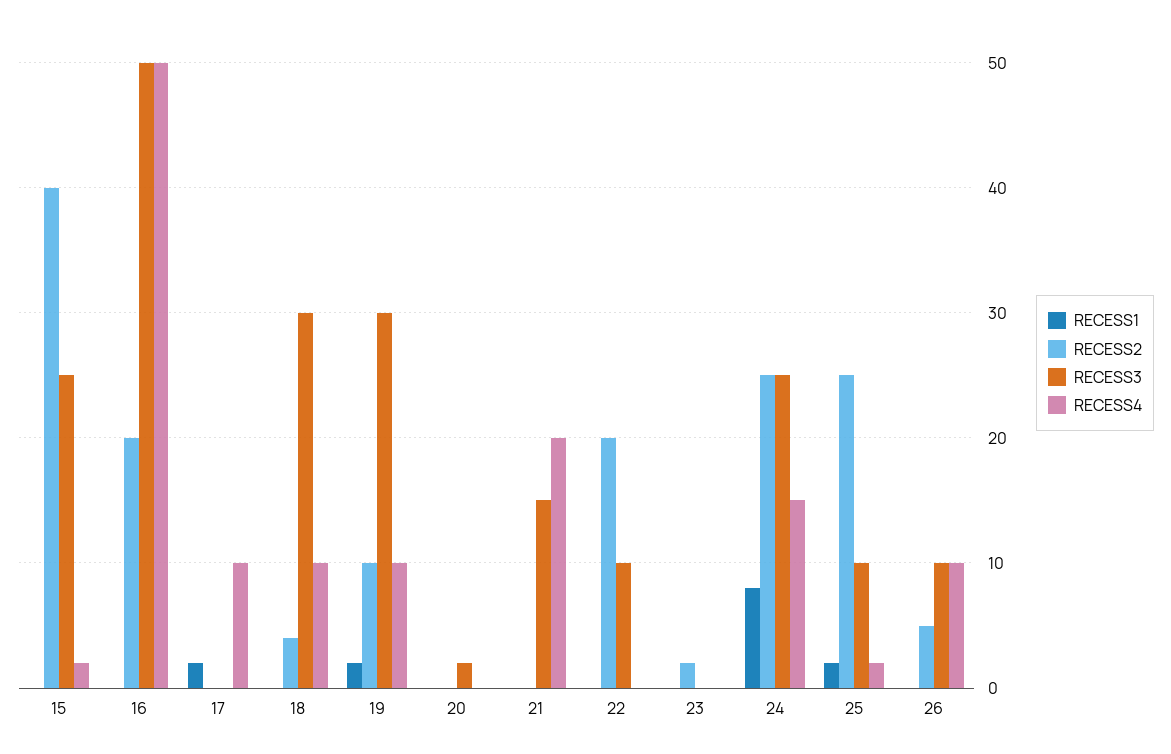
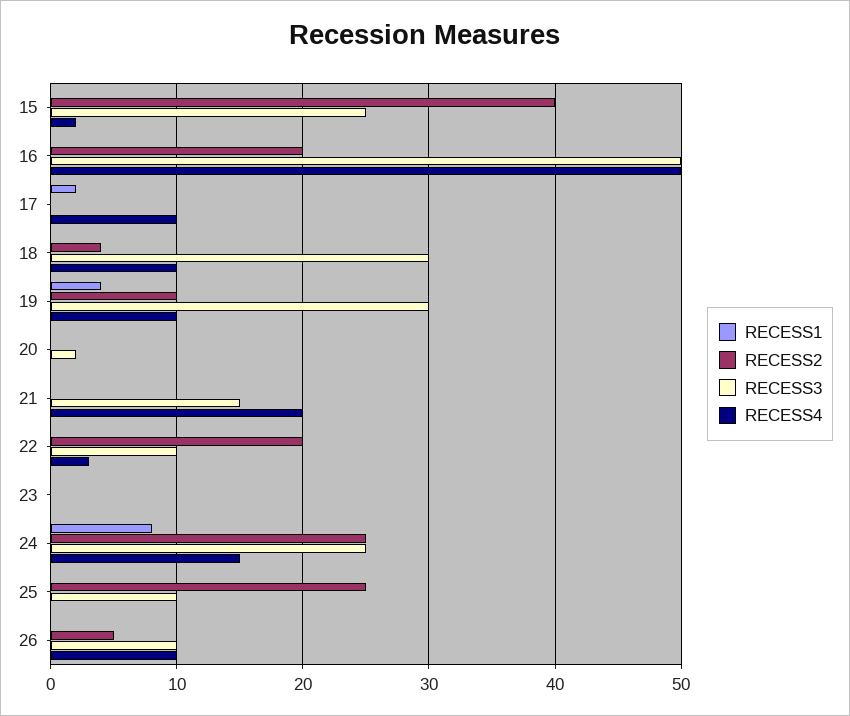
RECESS1, 19: 2 -> 4
RECESS4, 22: 0 -> 3
RECESS2, 23: 2 -> 0
RECESS1, 25: 2 -> 0
RECESS4, 25: 2 -> 0

